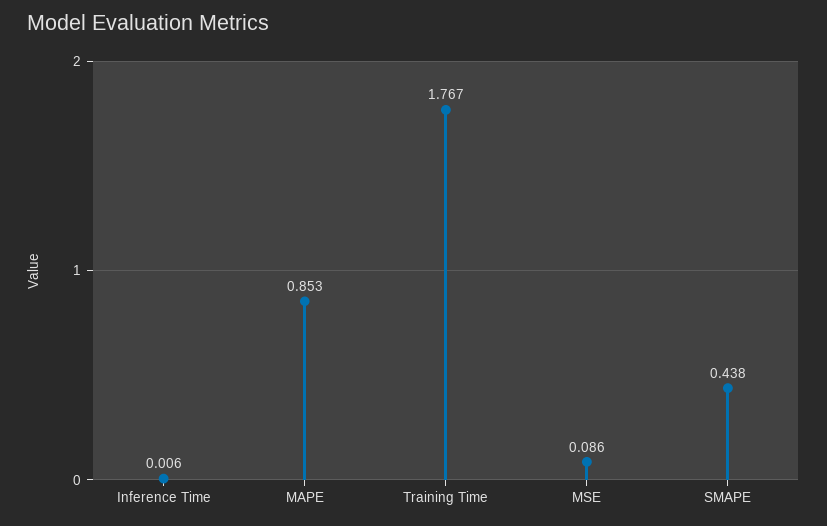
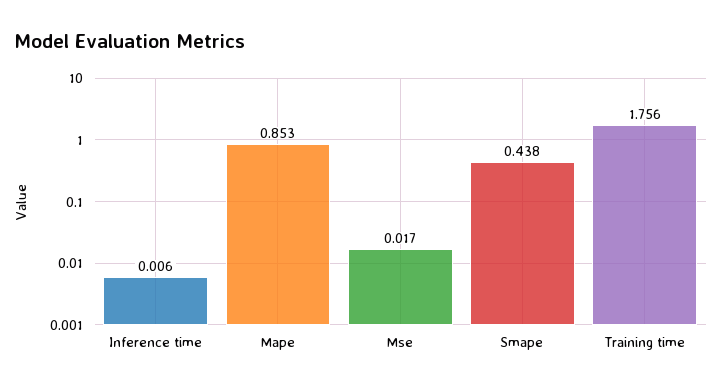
Training Time: 1.767 -> 1.756
MSE: 0.086 -> 0.017

